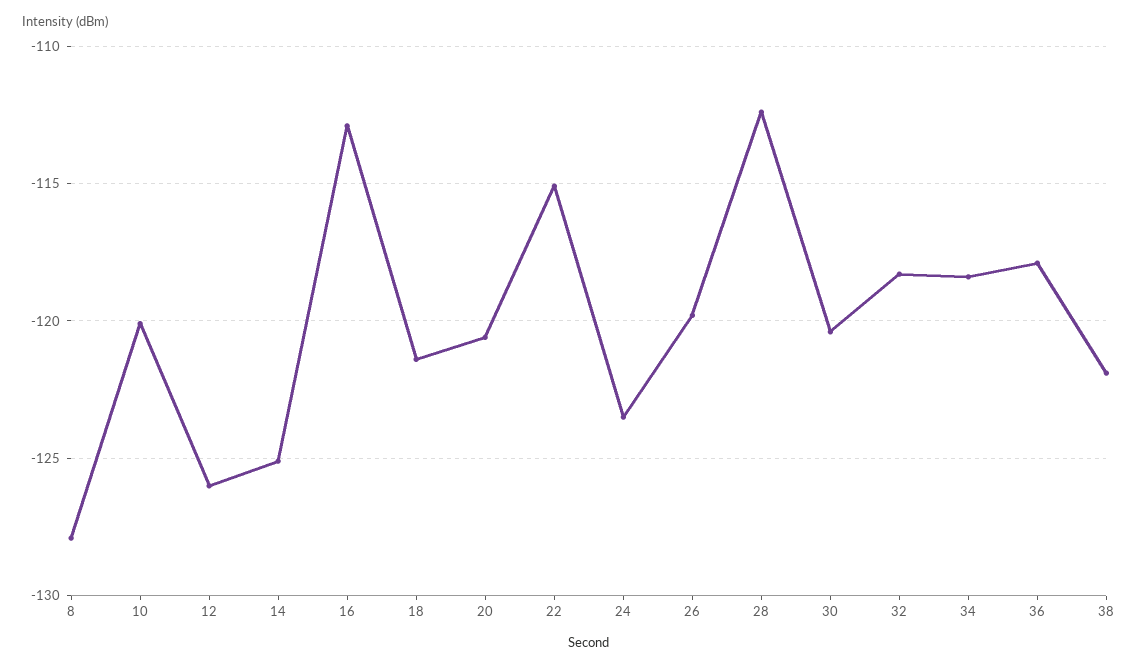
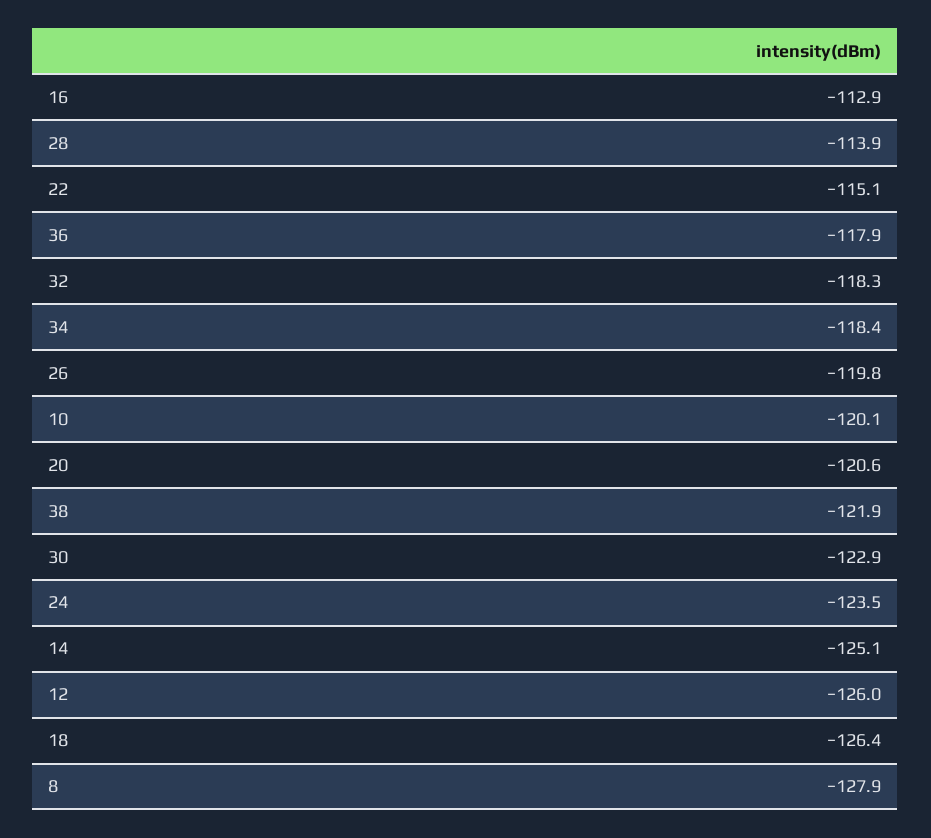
18: -121.5 -> -126.4
28: -112.5 -> -113.9
30: -120.5 -> -122.9

